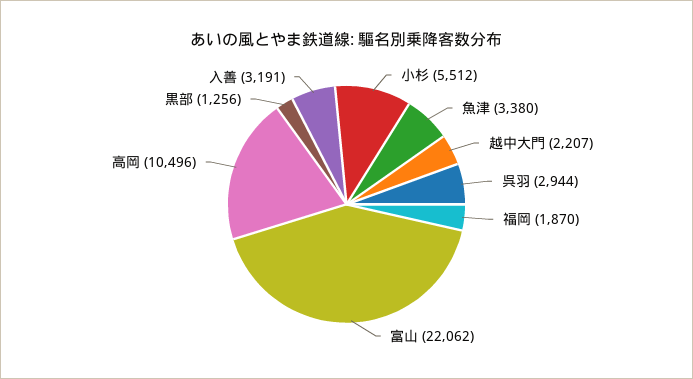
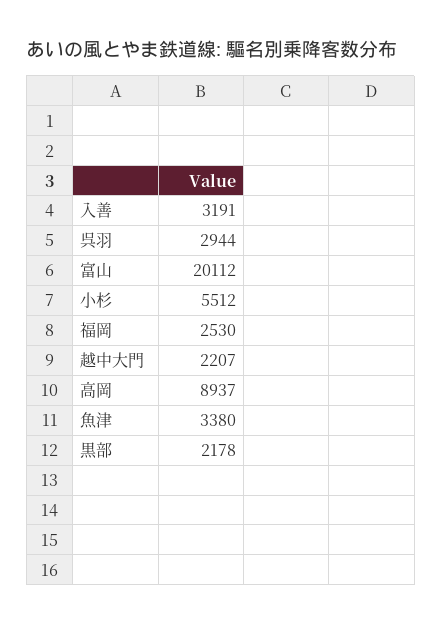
福岡: 1870 -> 2530
富山: 22062 -> 20112
高岡: 10496 -> 8937
黒部: 1256 -> 2178

